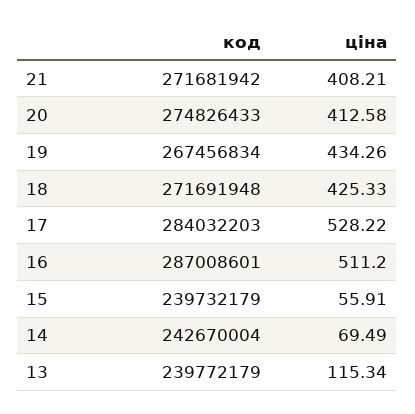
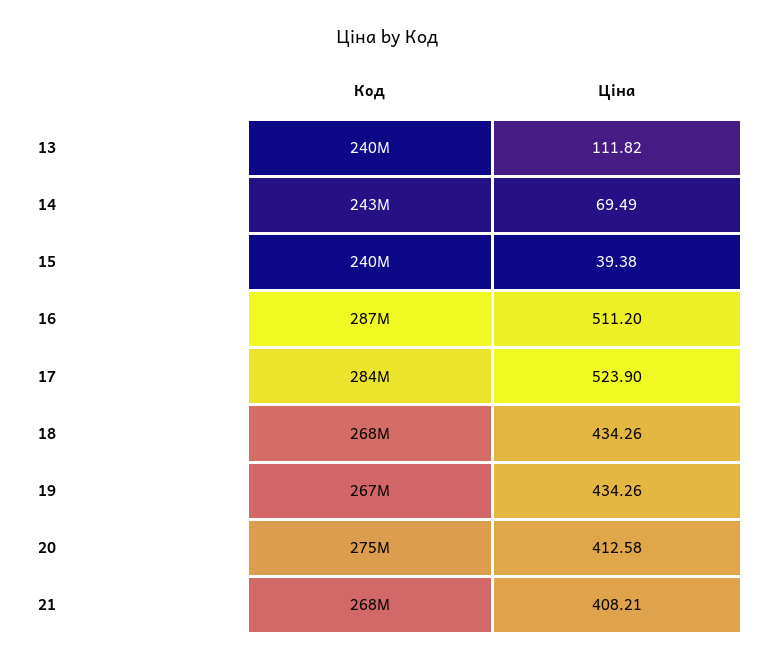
код, 21: 271681942 -> 268000000
код, 18: 271691948 -> 268000000
ціна, 18: 425.33 -> 434.26
ціна, 17: 528.22 -> 523.9
ціна, 15: 55.91 -> 39.38
ціна, 13: 115.34 -> 111.82

